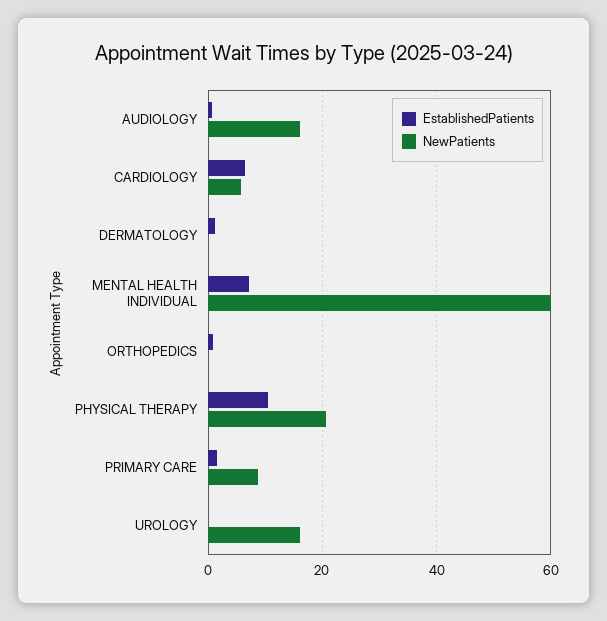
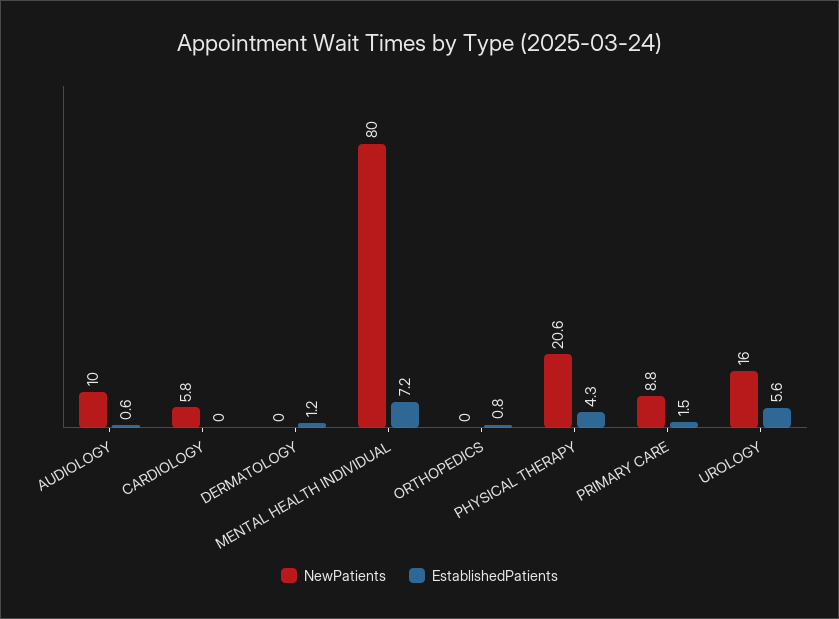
NewPatients, AUDIOLOGY: 16 -> 10
EstablishedPatients, CARDIOLOGY: 6 -> 0
NewPatients, MENTAL HEALTH INDIVIDUAL: 60 -> 80
EstablishedPatients, PHYSICAL THERAPY: 10 -> 4.3
EstablishedPatients, UROLOGY: 0 -> 5.6

